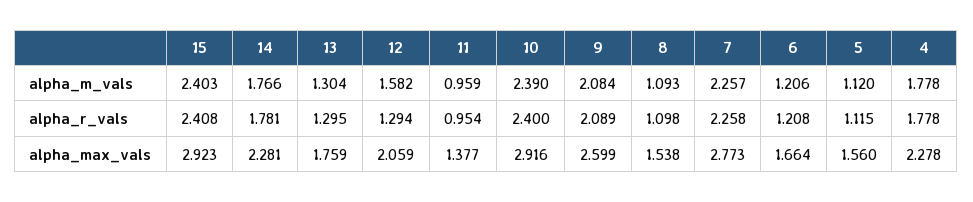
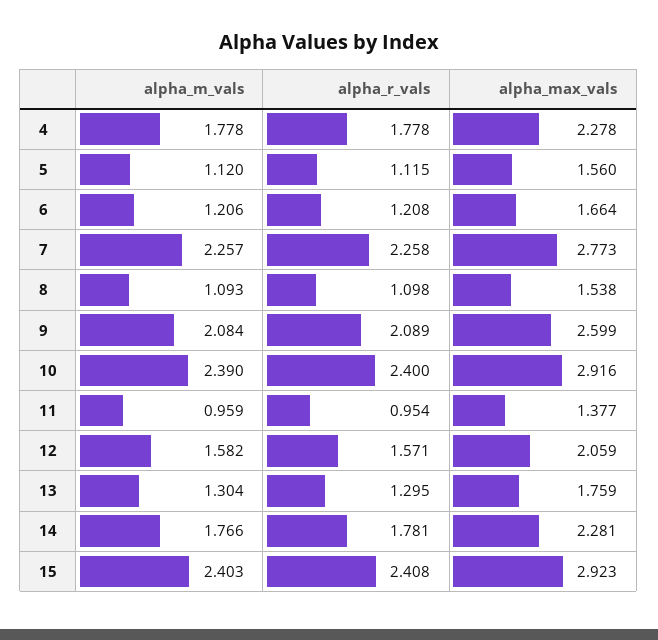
12, alpha_r_vals: 1.294 -> 1.571

